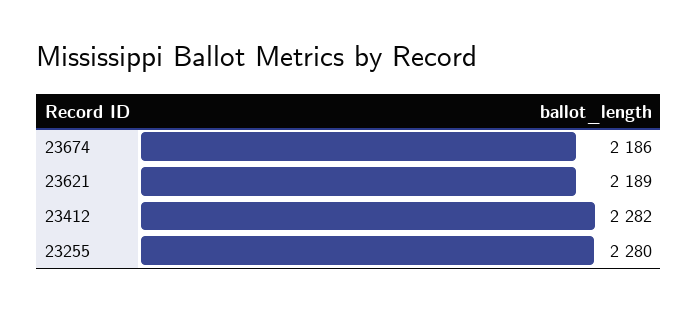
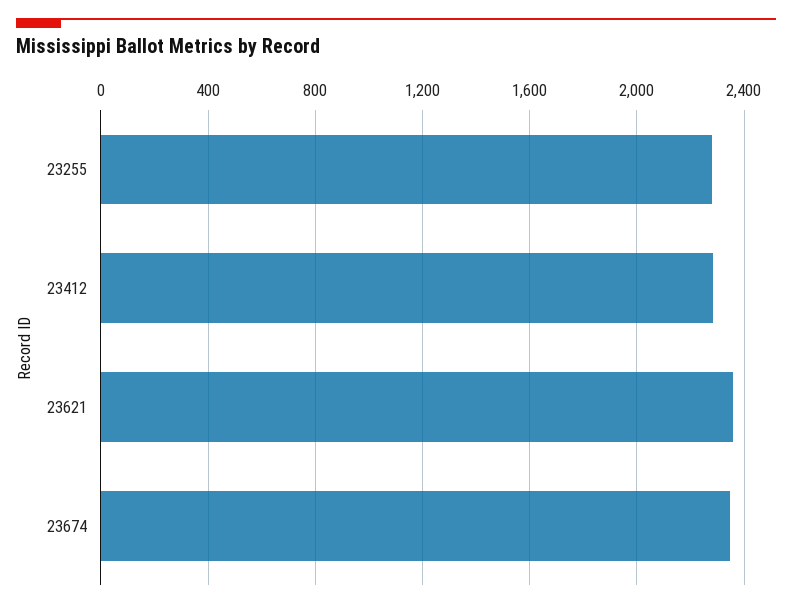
23674: 2186 -> 2350
23621: 2189 -> 2350

